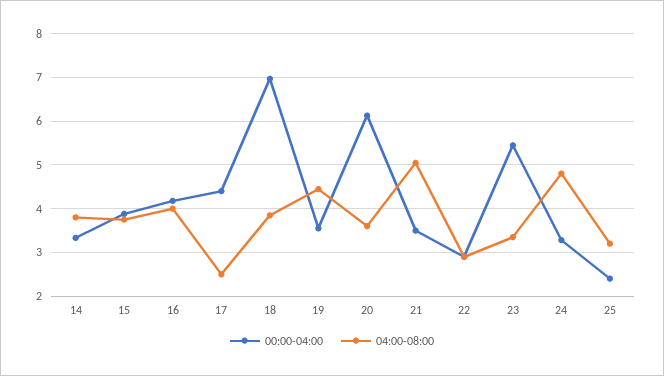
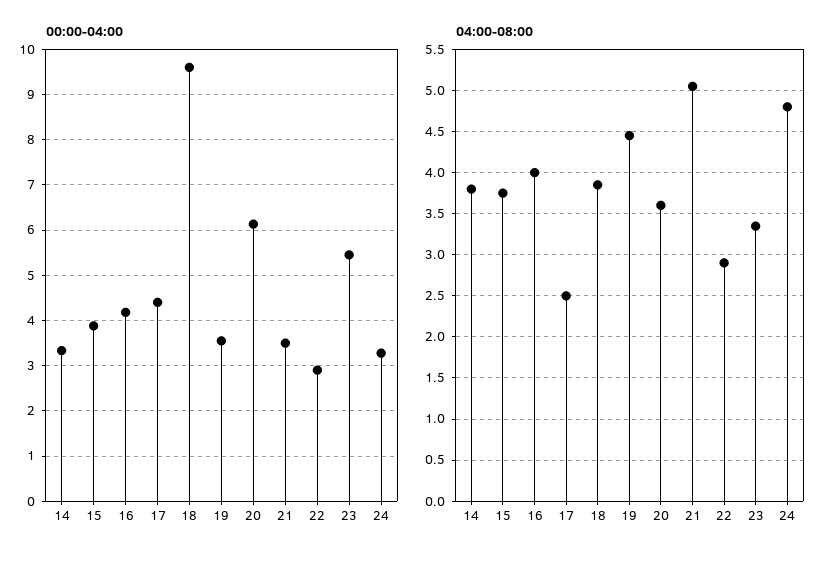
00:00-04:00, 18: 7 -> 9.6
00:00-04:00, 25: 2.4 -> none
04:00-08:00, 25: 3.2 -> none

